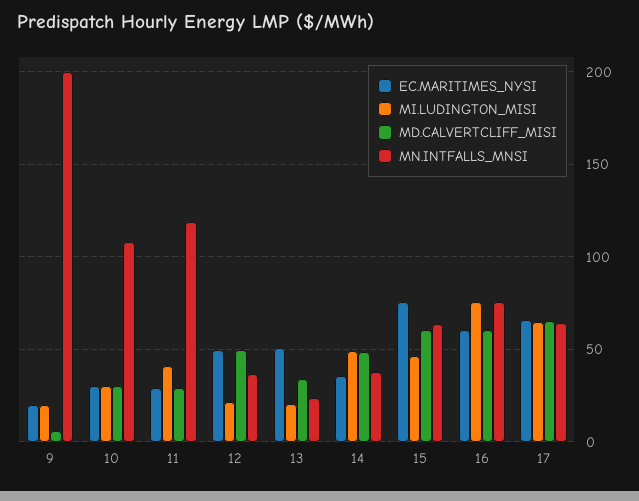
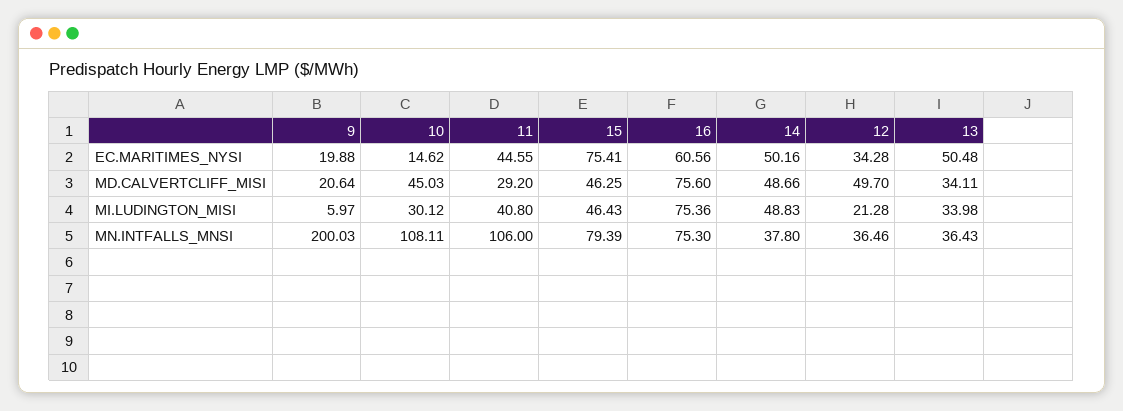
MI.LUDINGTON_MISI, 9: 20 -> 5.97
MD.CALVERTCLIFF_MISI, 9: 5 -> 20.64
EC.MARITIMES_NYSI, 10: 30 -> 14.62
MD.CALVERTCLIFF_MISI, 10: 30 -> 45.03
EC.MARITIMES_NYSI, 11: 30 -> 44.55
MN.INTFALLS_MNSI, 11: 120 -> 106
EC.MARITIMES_NYSI, 12: 50 -> 34.28
MI.LUDINGTON_MISI, 13: 20 -> 33.98
MN.INTFALLS_MNSI, 13: 25 -> 36.43
EC.MARITIMES_NYSI, 14: 35 -> 50.16
MD.CALVERTCLIFF_MISI, 15: 60 -> 46.25
MN.INTFALLS_MNSI, 15: 65 -> 79.39
MD.CALVERTCLIFF_MISI, 16: 60 -> 75.6
EC.MARITIMES_NYSI, 17: 65 -> none
MI.LUDINGTON_MISI, 17: 65 -> none
MD.CALVERTCLIFF_MISI, 17: 65 -> none
MN.INTFALLS_MNSI, 17: 65 -> none

